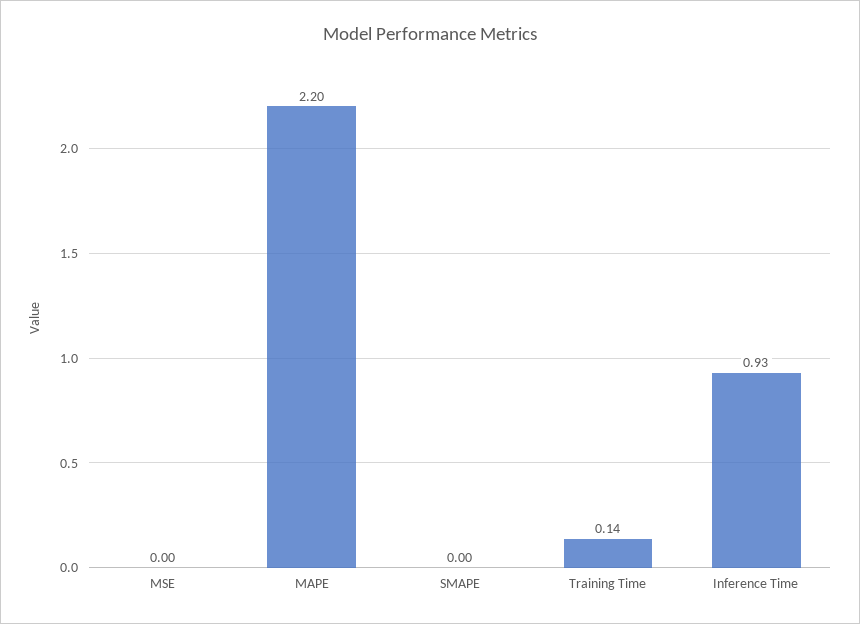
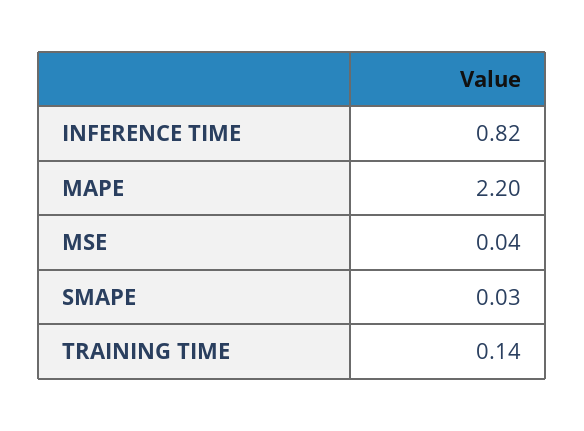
MSE: 0 -> 0.04
SMAPE: 0 -> 0.03
Inference Time: 0.93 -> 0.82

